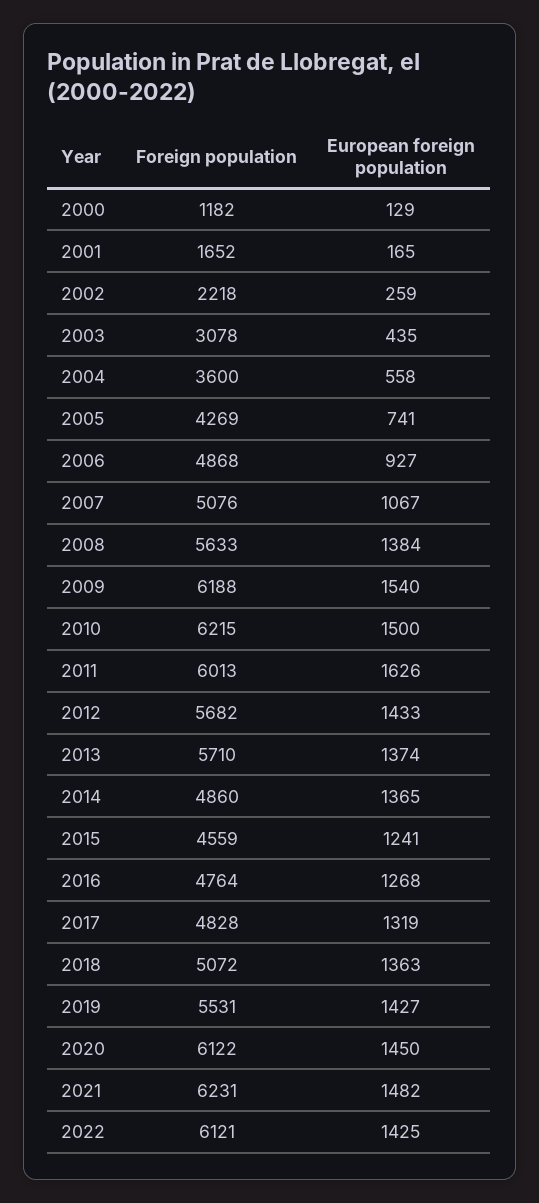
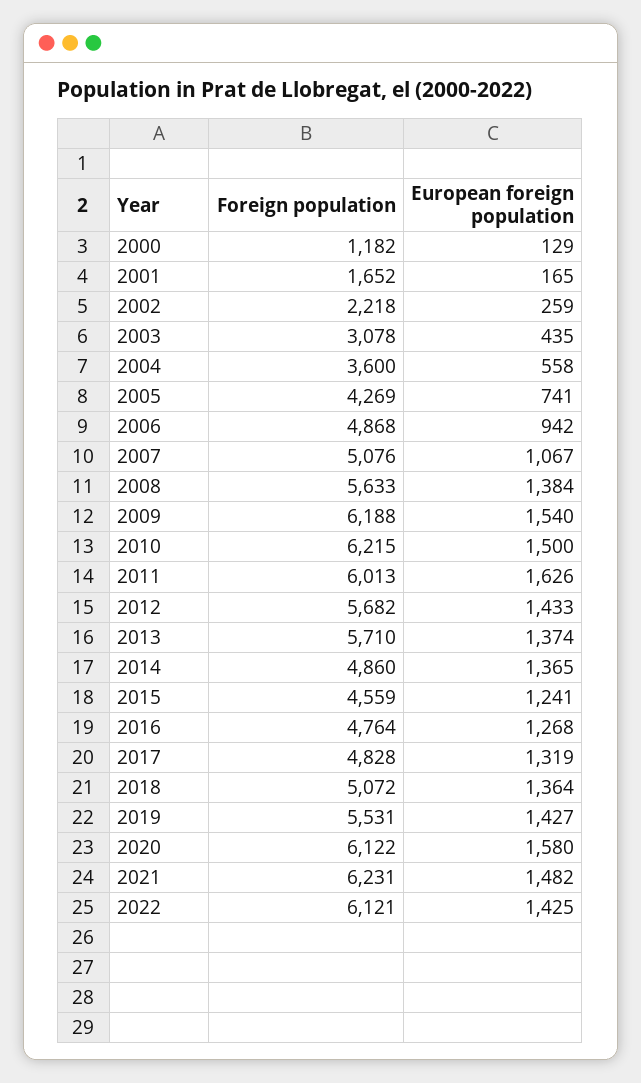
European foreign population, 2006: 927 -> 942
European foreign population, 2018: 1363 -> 1364
European foreign population, 2020: 1450 -> 1580

